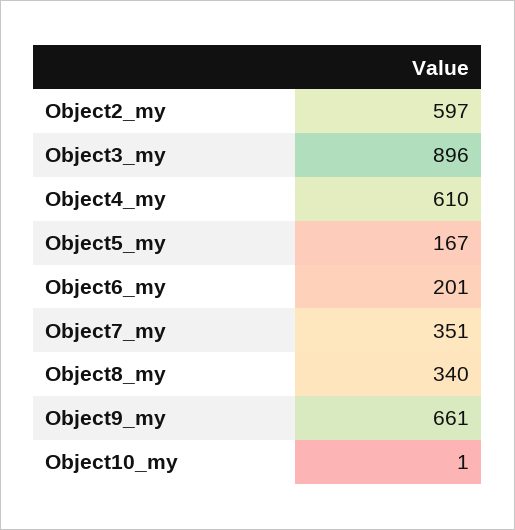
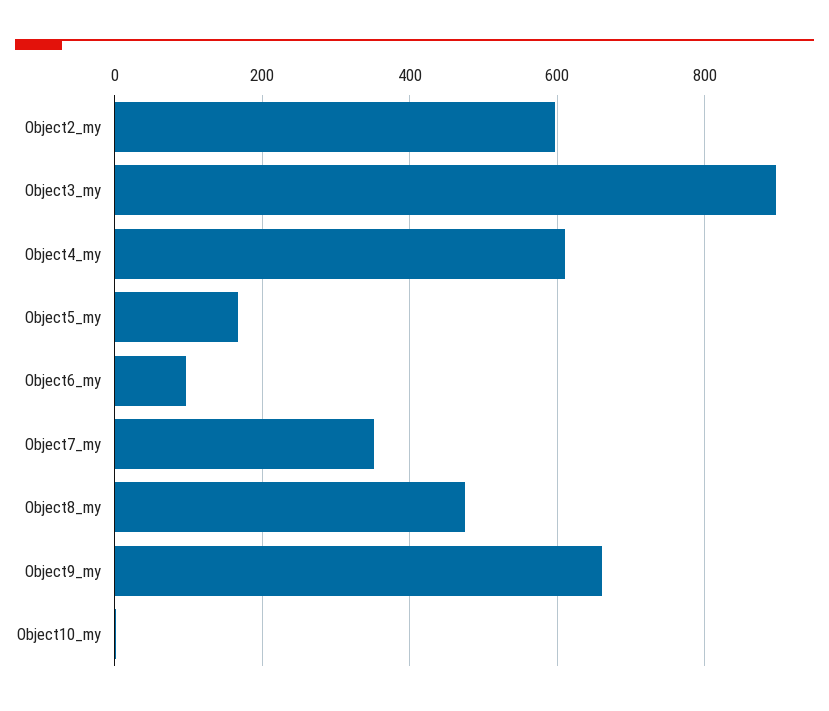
Object6_my: 201 -> 100
Object8_my: 340 -> 480

